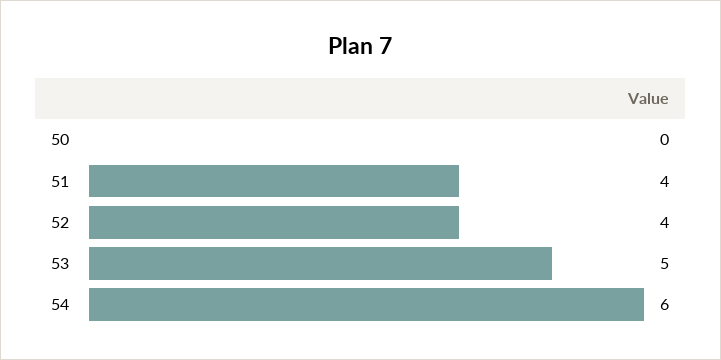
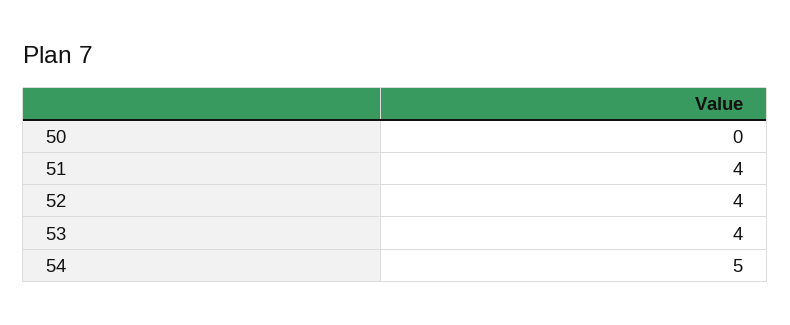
53: 5 -> 4
54: 6 -> 5

